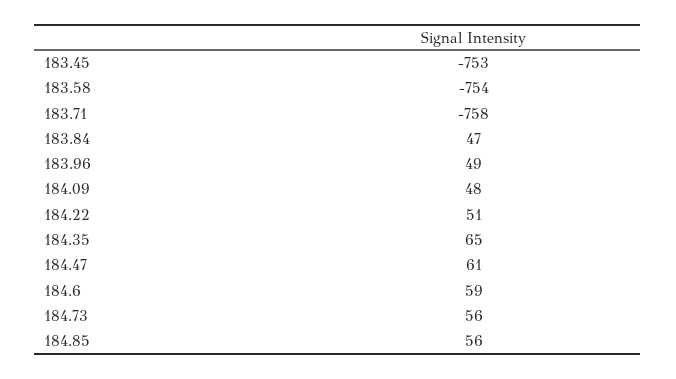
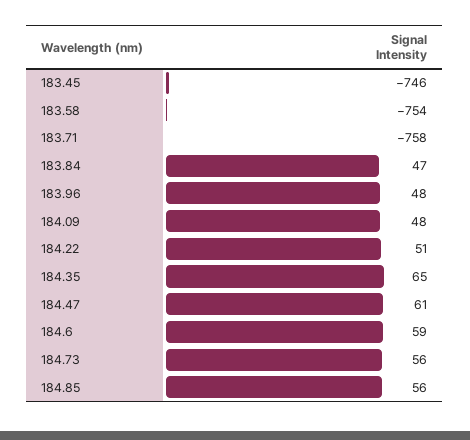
183.45: -753 -> -746
183.96: 49 -> 48

